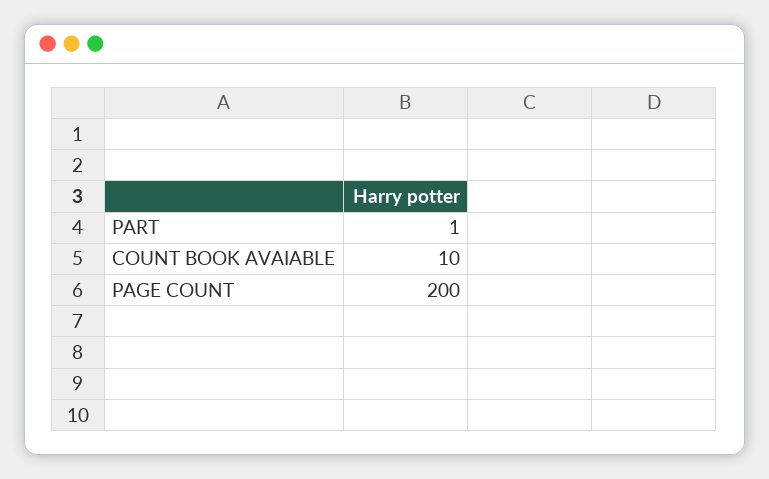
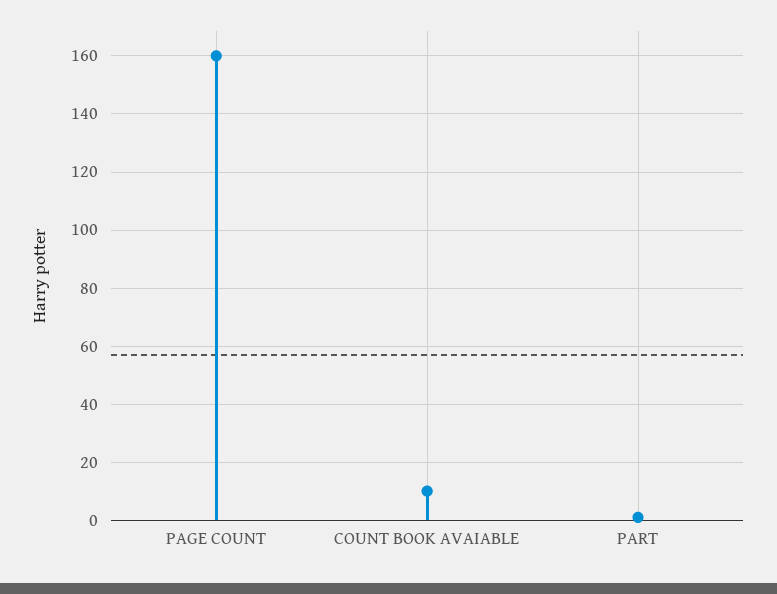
PAGE COUNT: 200 -> 160

